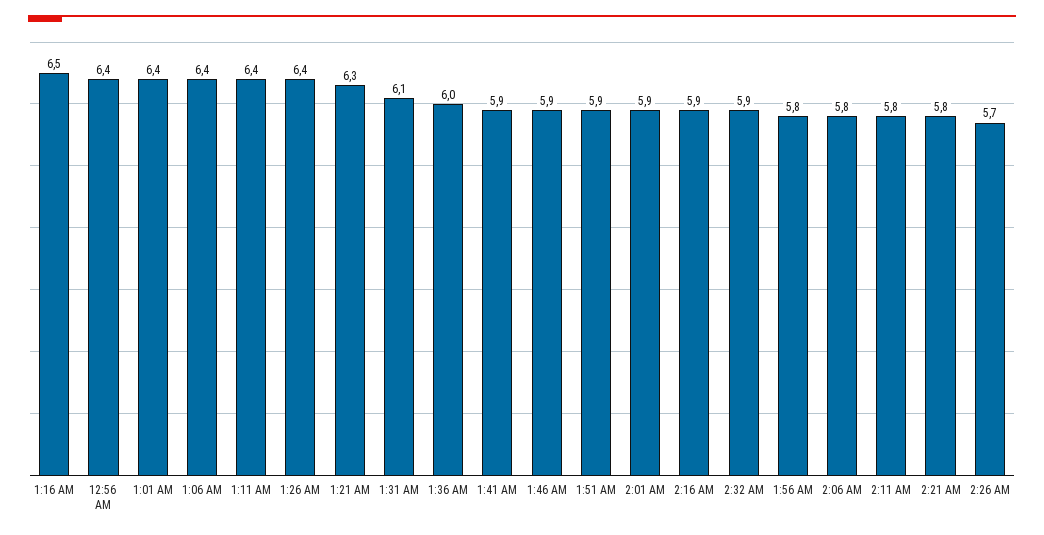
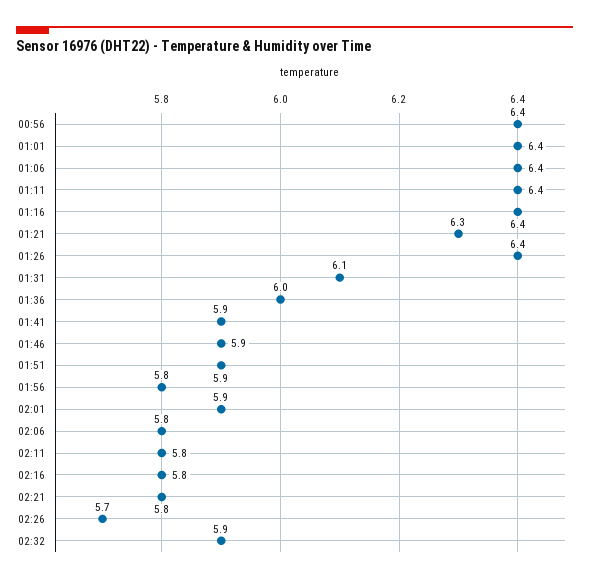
1:16 AM: 6.5 -> 6.4
2:16 AM: 5.9 -> 5.8

